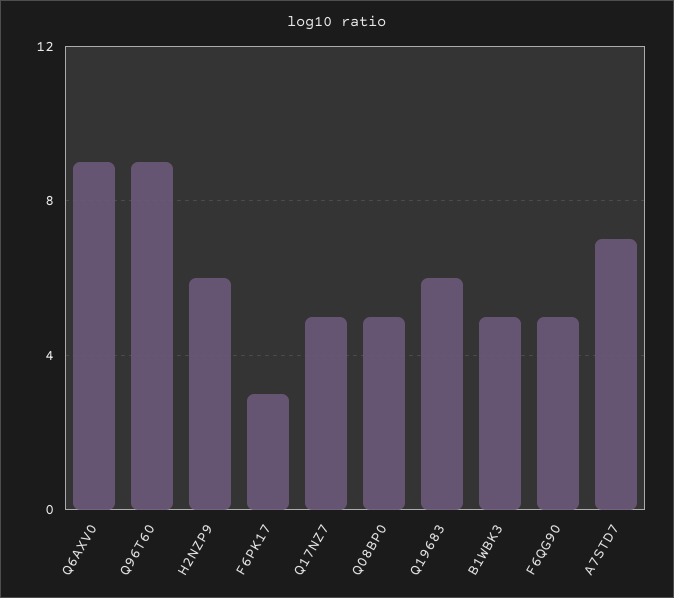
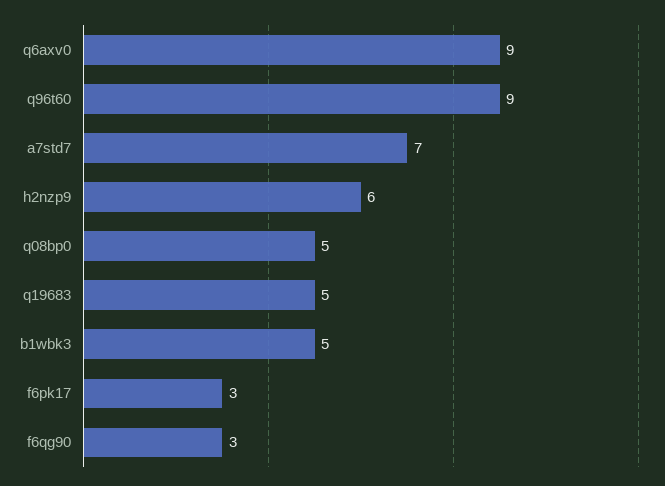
Q17NZ7: 5 -> none
Q19683: 6 -> 5
F6QG90: 5 -> 3

